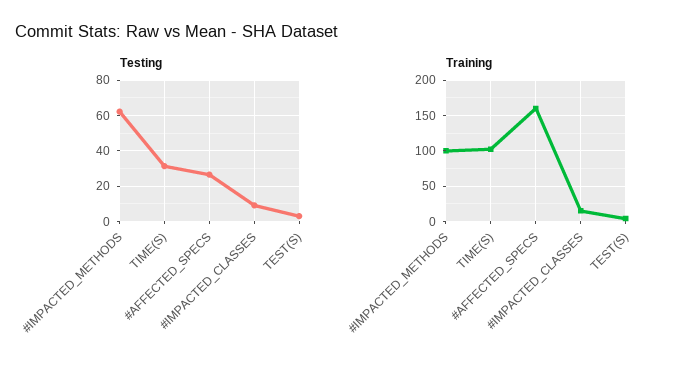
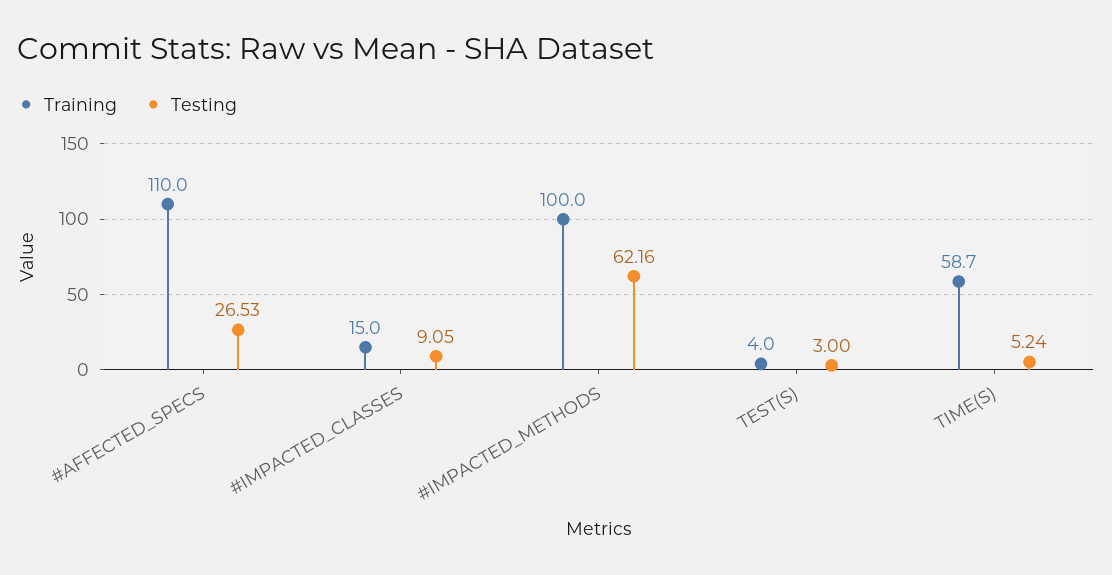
Testing, TIME(S): 30 -> 5.24
Training, TIME(S): 100 -> 58.7
Training, #AFFECTED_SPECS: 160 -> 110

